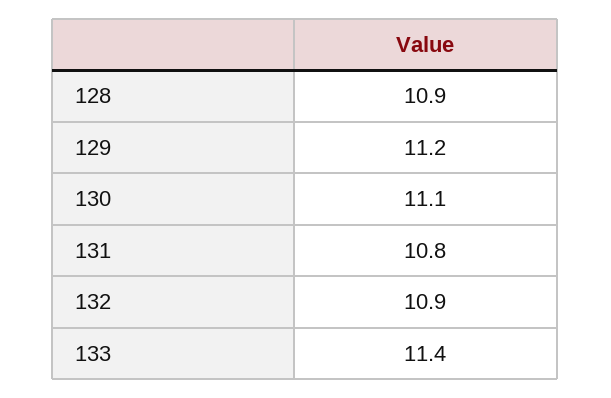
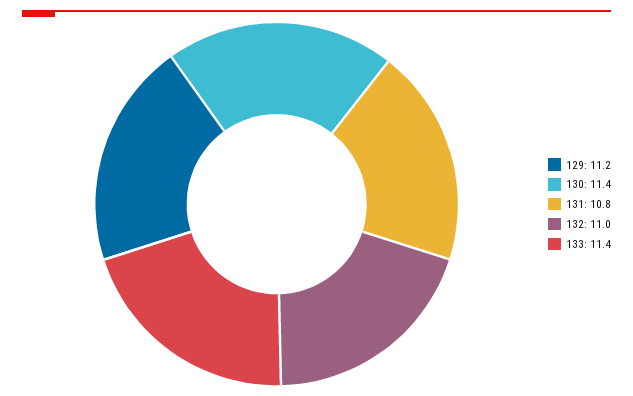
128: 10.9 -> none
130: 11.1 -> 11.4
132: 10.9 -> 11

